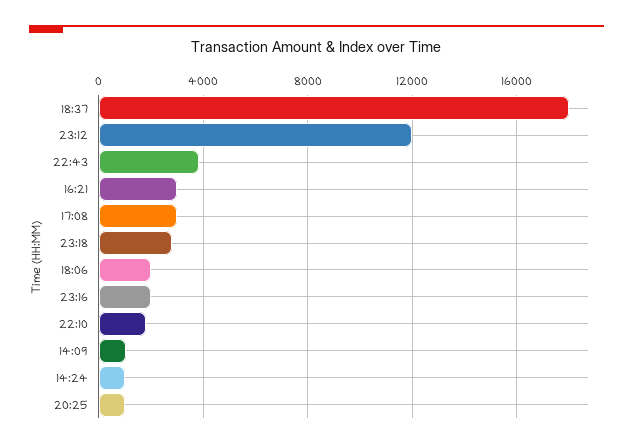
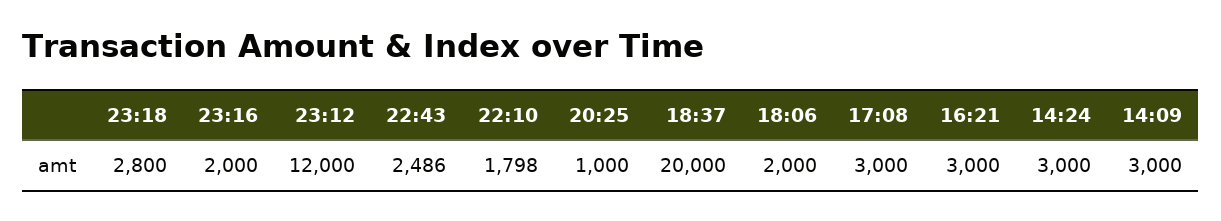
18:37: 18000 -> 20000
22:43: 4000 -> 2486
14:09: 1000 -> 3000
14:24: 1000 -> 3000

